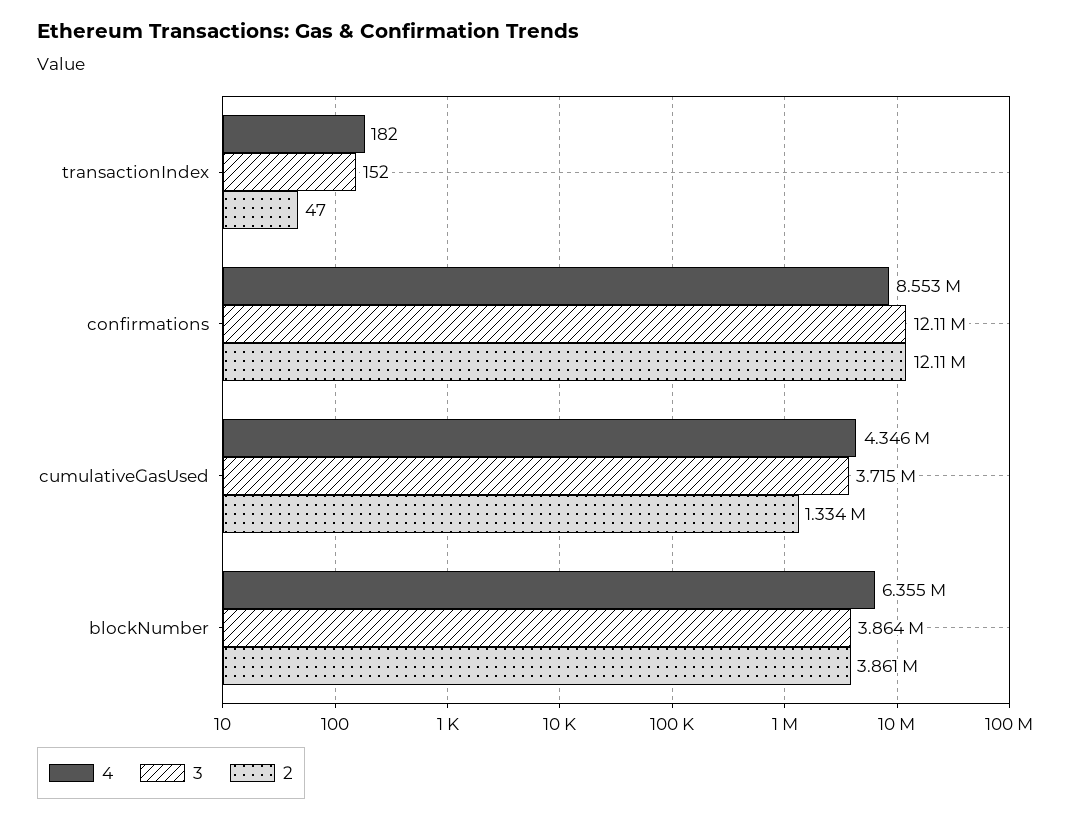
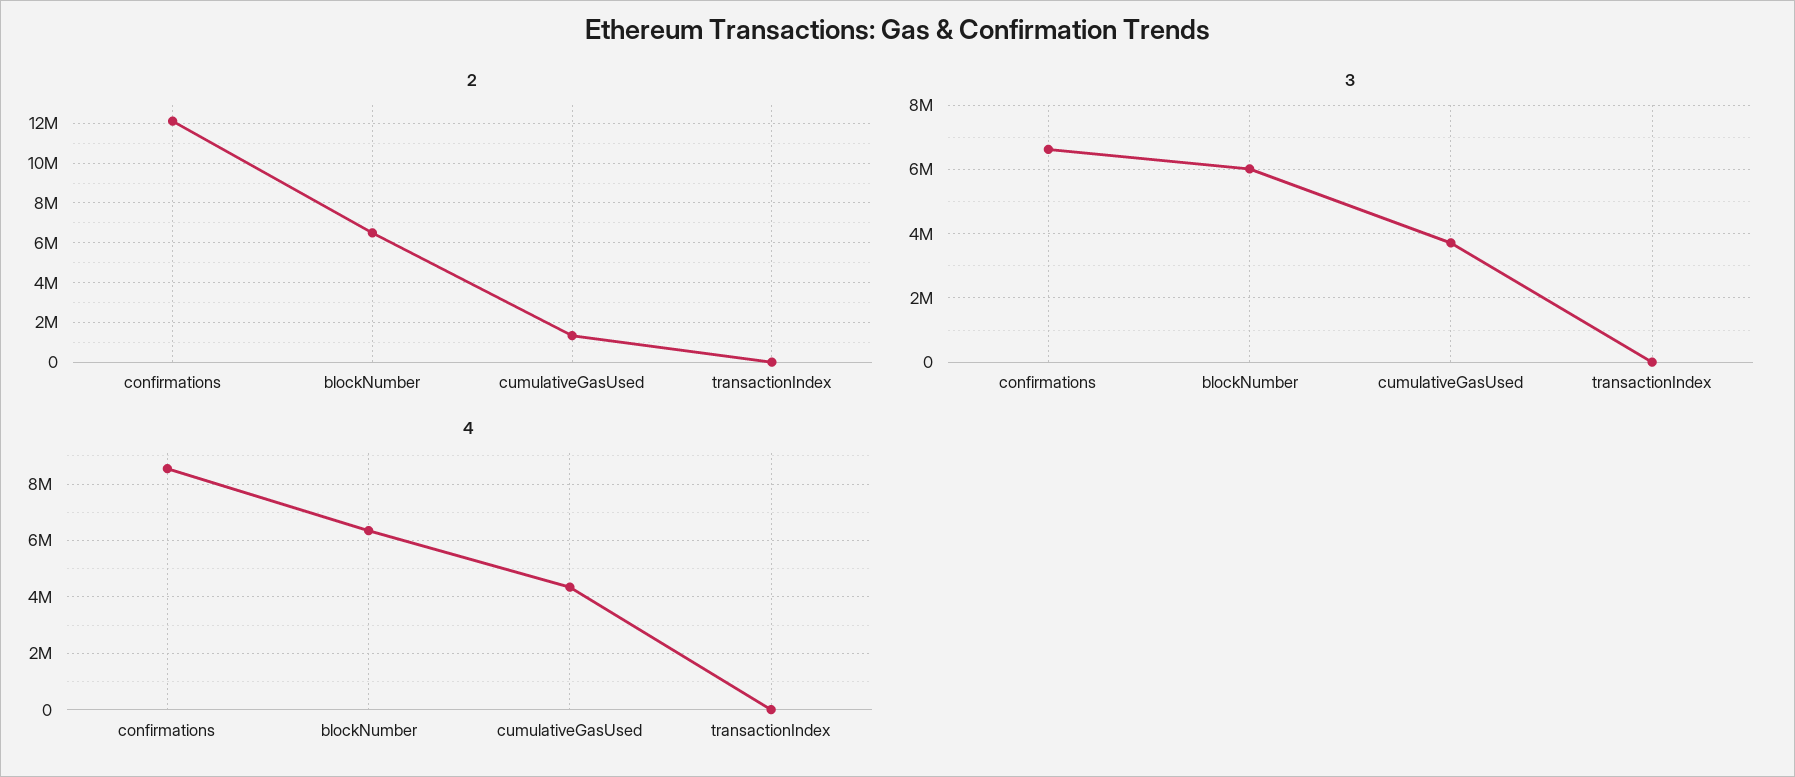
3, confirmations: 12110000 -> 6600000
3, blockNumber: 3864000 -> 6000000
2, blockNumber: 3861000 -> 6500000

